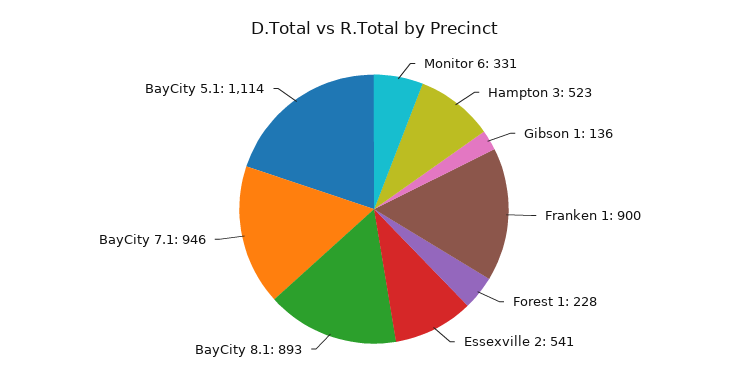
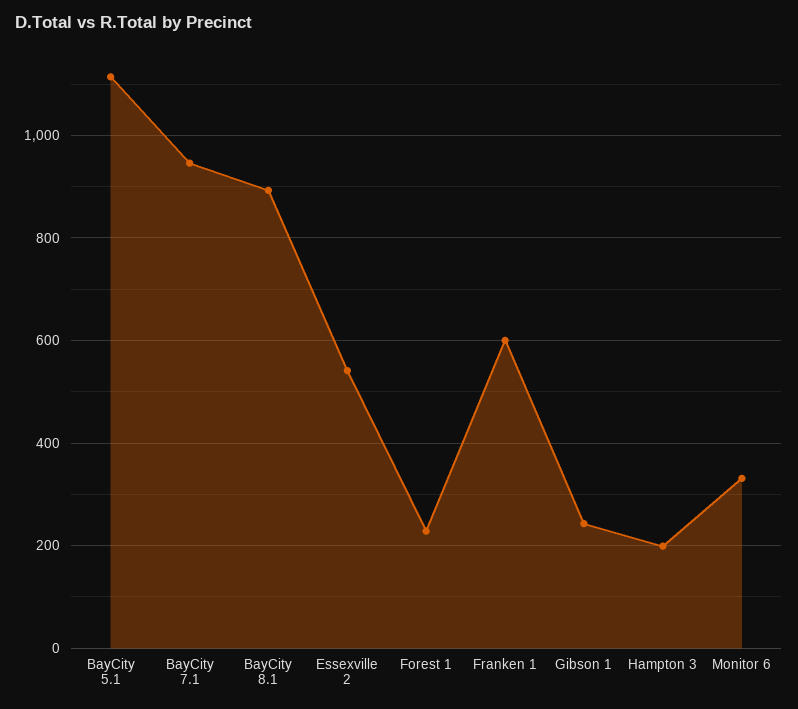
Hampton 3: 523 -> 200
Gibson 1: 136 -> 240
Franken 1: 900 -> 600

